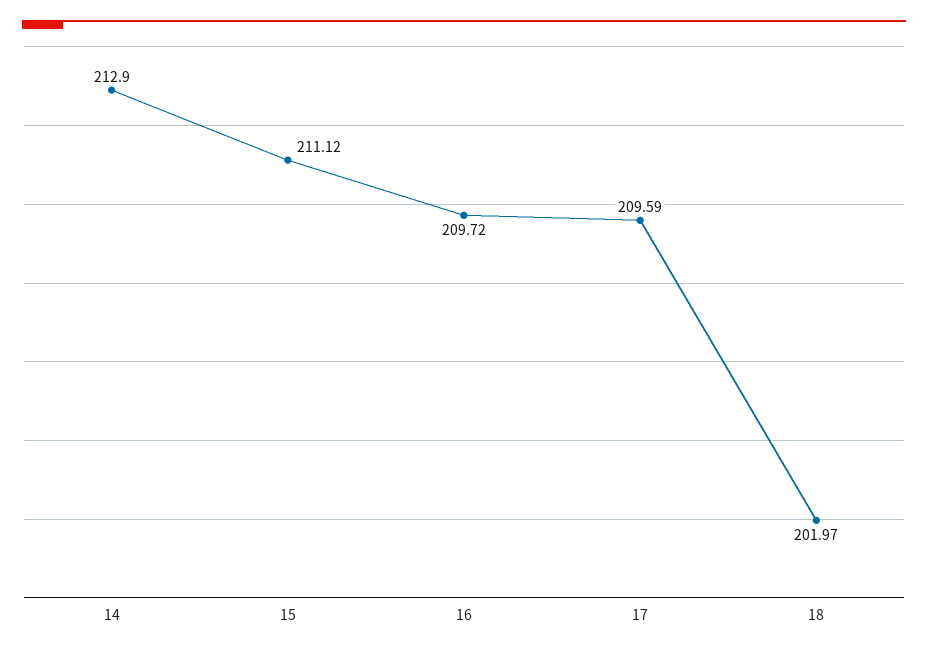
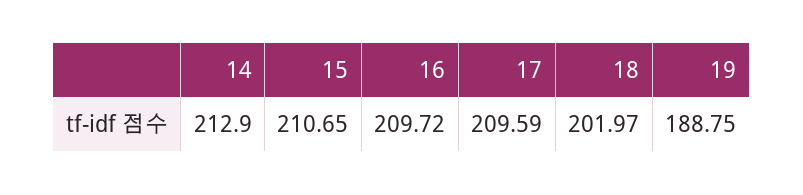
15: 211.12 -> 210.65
19: none -> 188.75

